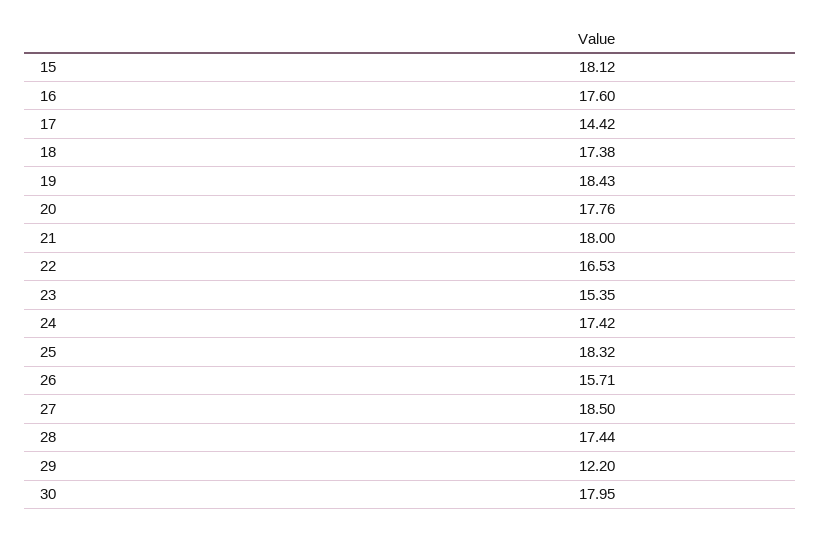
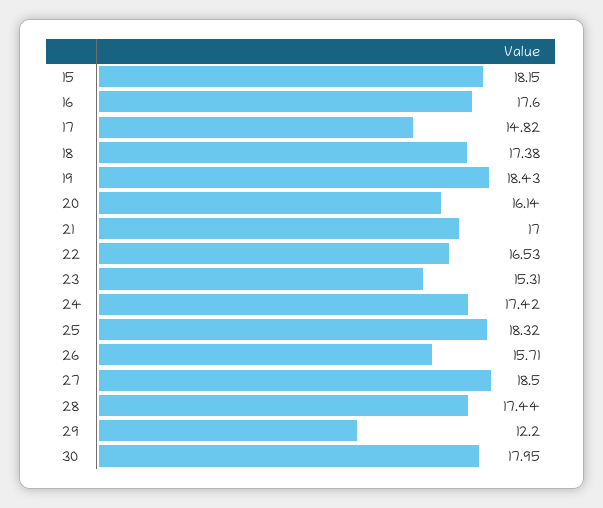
15: 18.12 -> 18.15
17: 14.42 -> 14.82
20: 17.76 -> 16.14
21: 18 -> 17
23: 15.35 -> 15.31

